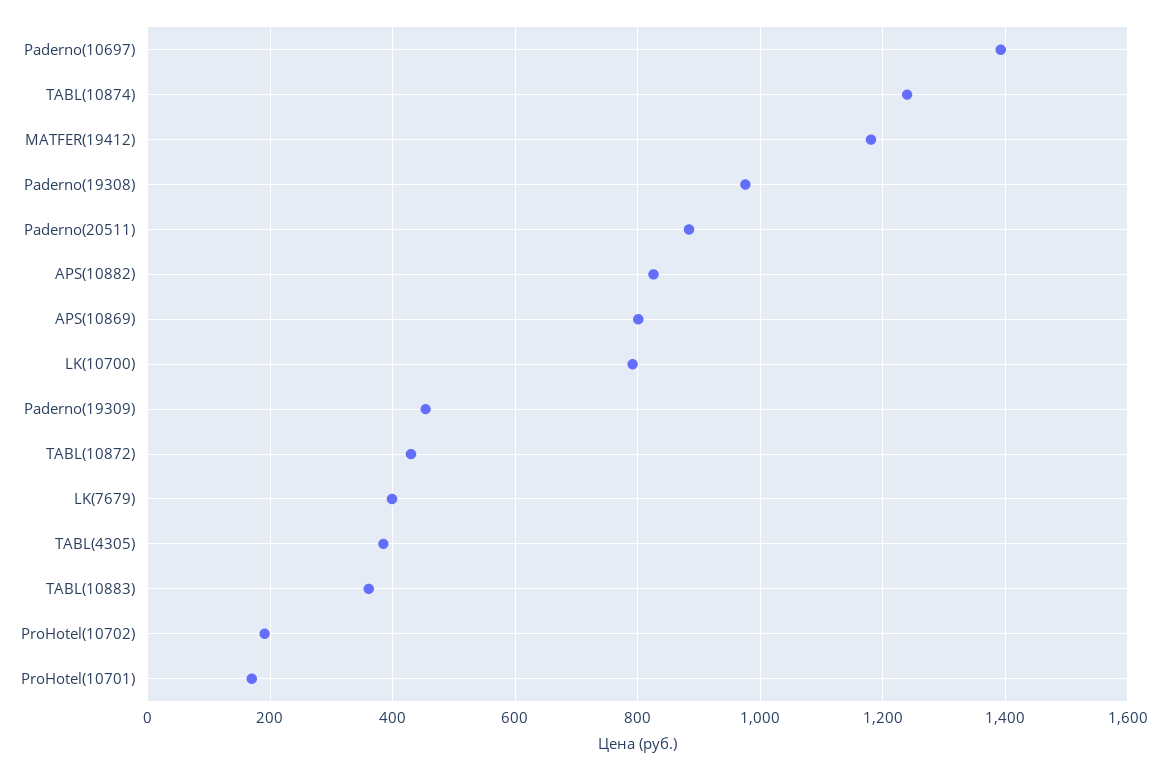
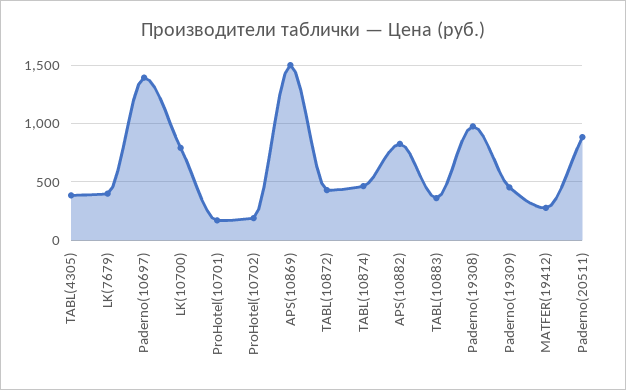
TABL(10874): 1240 -> 500
MATFER(19412): 1180 -> 300
APS(10869): 800 -> 1500

